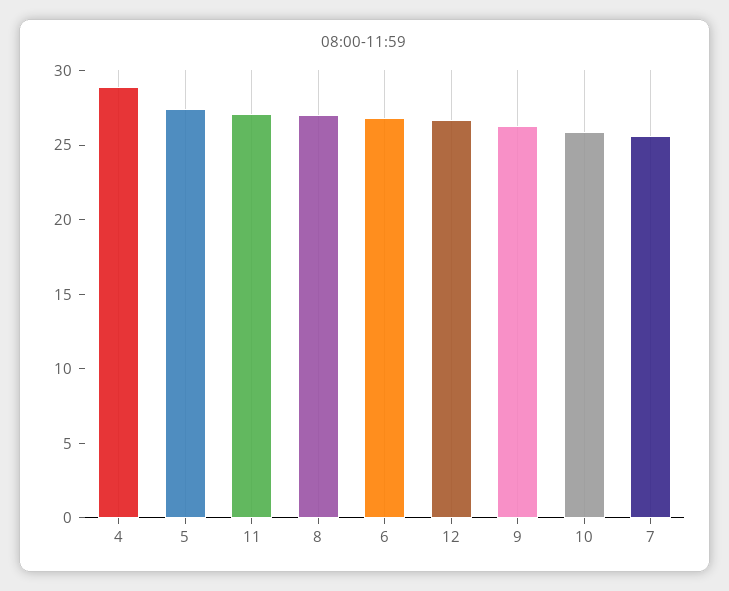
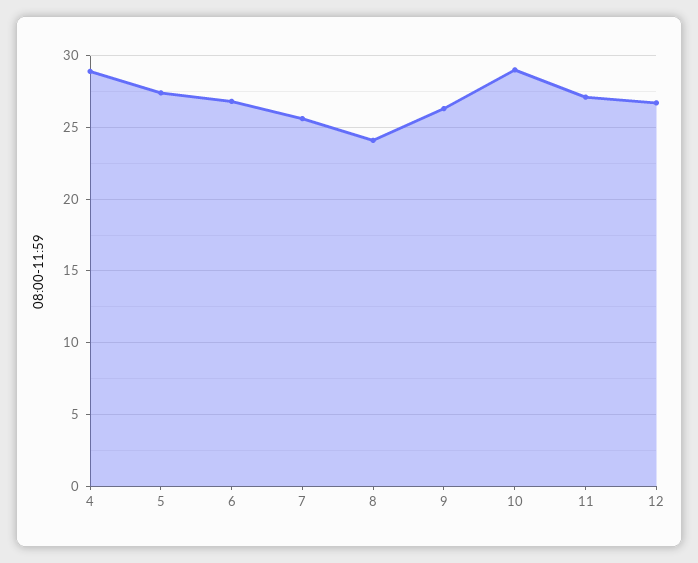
8: 27 -> 24
10: 26 -> 29

